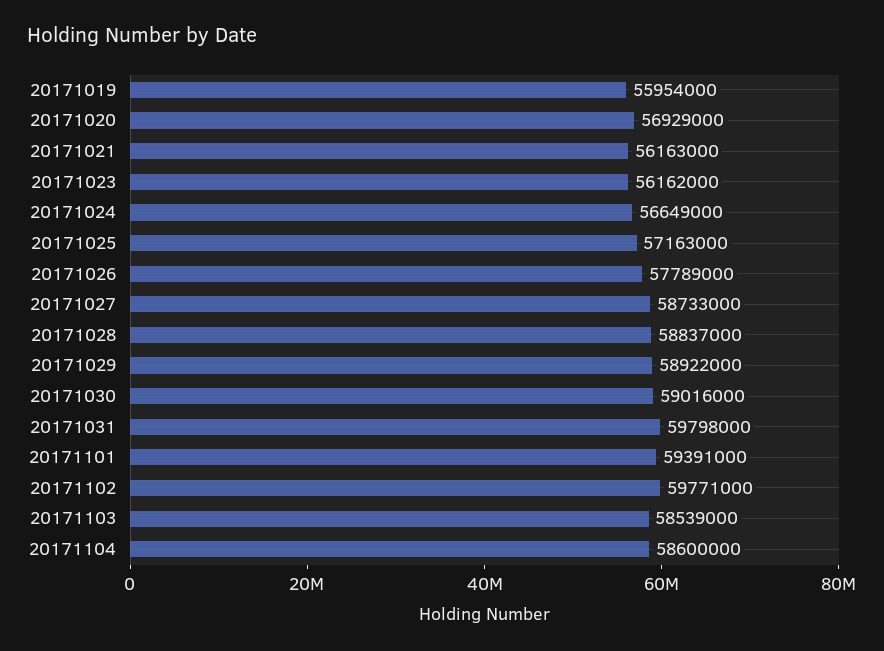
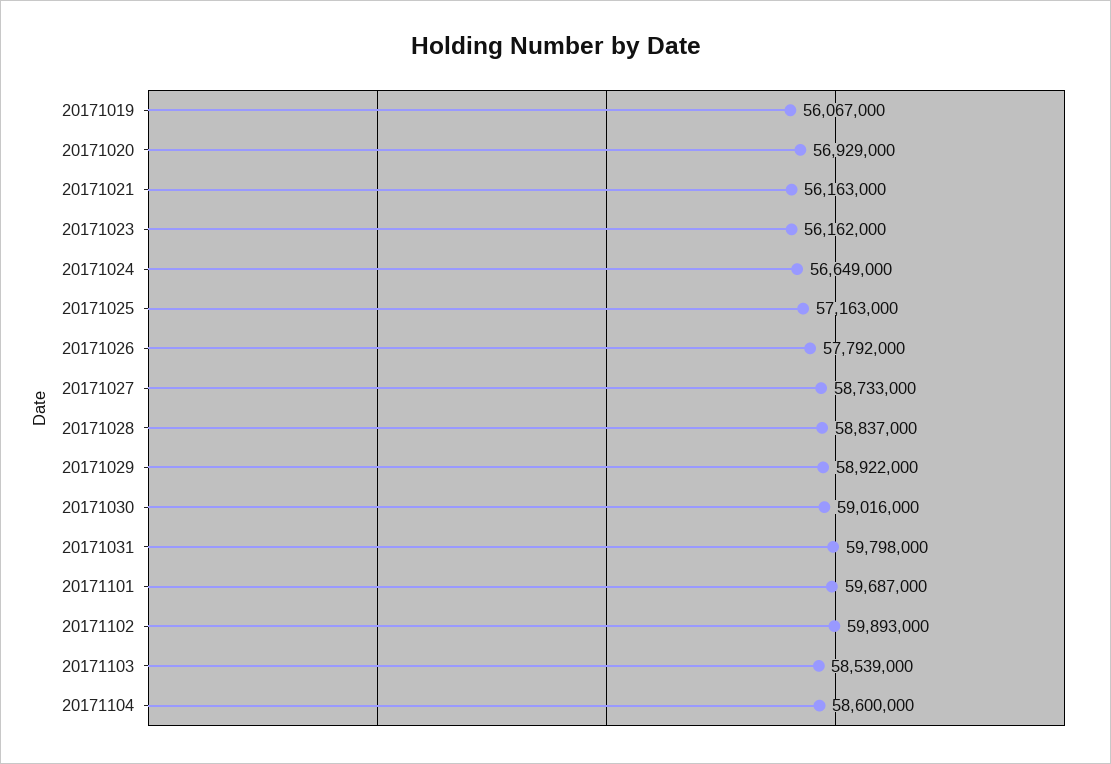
20171019: 55954000 -> 56067000
20171026: 57789000 -> 57792000
20171101: 59391000 -> 59687000
20171102: 59771000 -> 59893000

